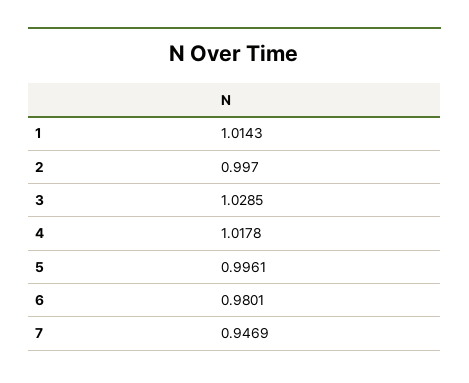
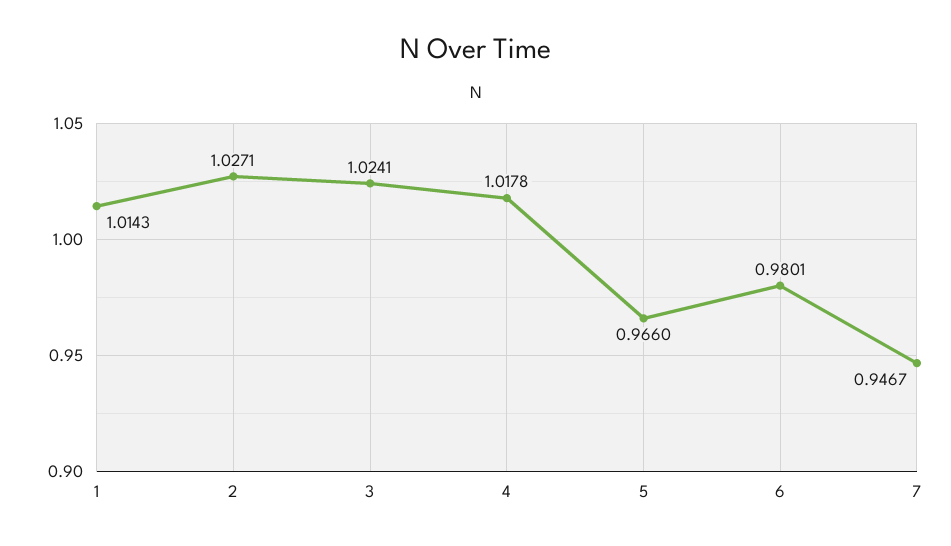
2: 0.997 -> 1.0271
3: 1.0285 -> 1.0241
5: 0.9961 -> 0.966
7: 0.9469 -> 0.9467

